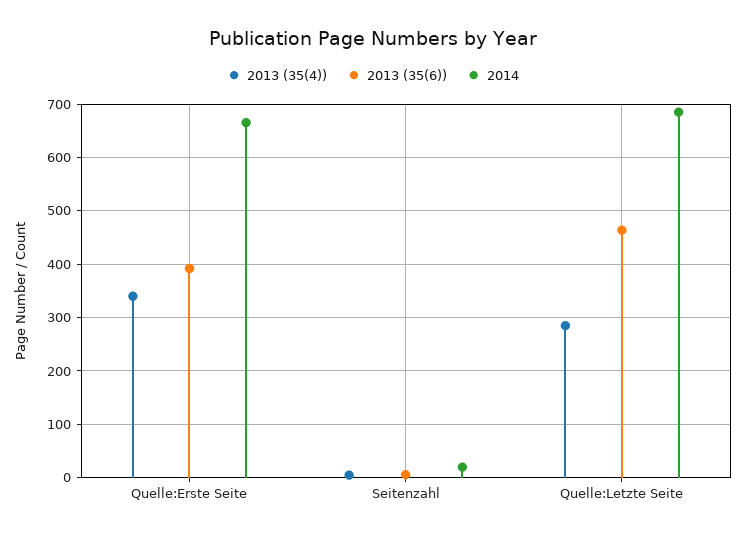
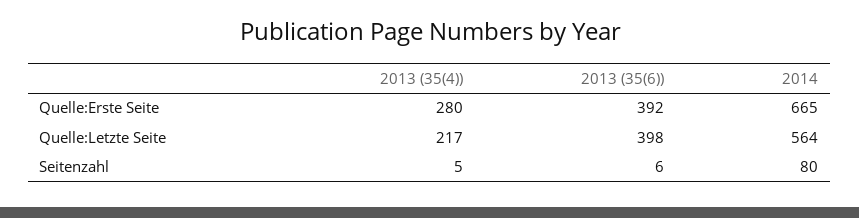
2013 (35(4)), Quelle:Erste Seite: 340 -> 280
2014, Seitenzahl: 20 -> 80
2013 (35(4)), Quelle:Letzte Seite: 280 -> 217
2013 (35(6)), Quelle:Letzte Seite: 460 -> 398
2014, Quelle:Letzte Seite: 680 -> 564

